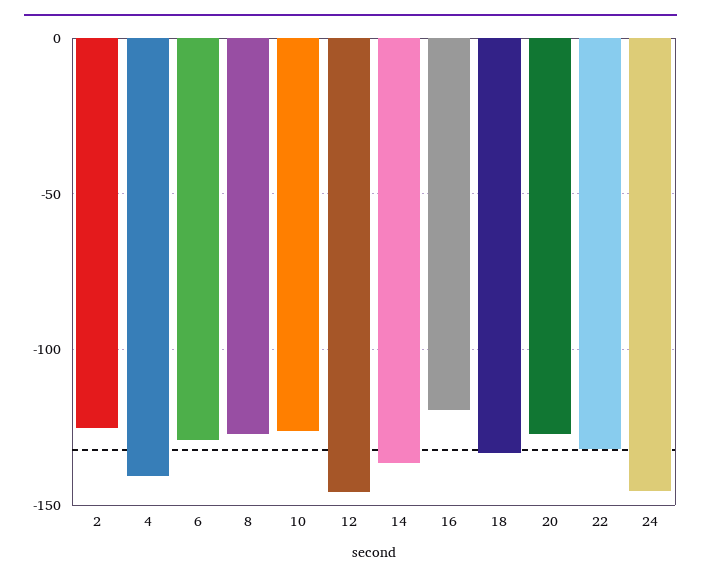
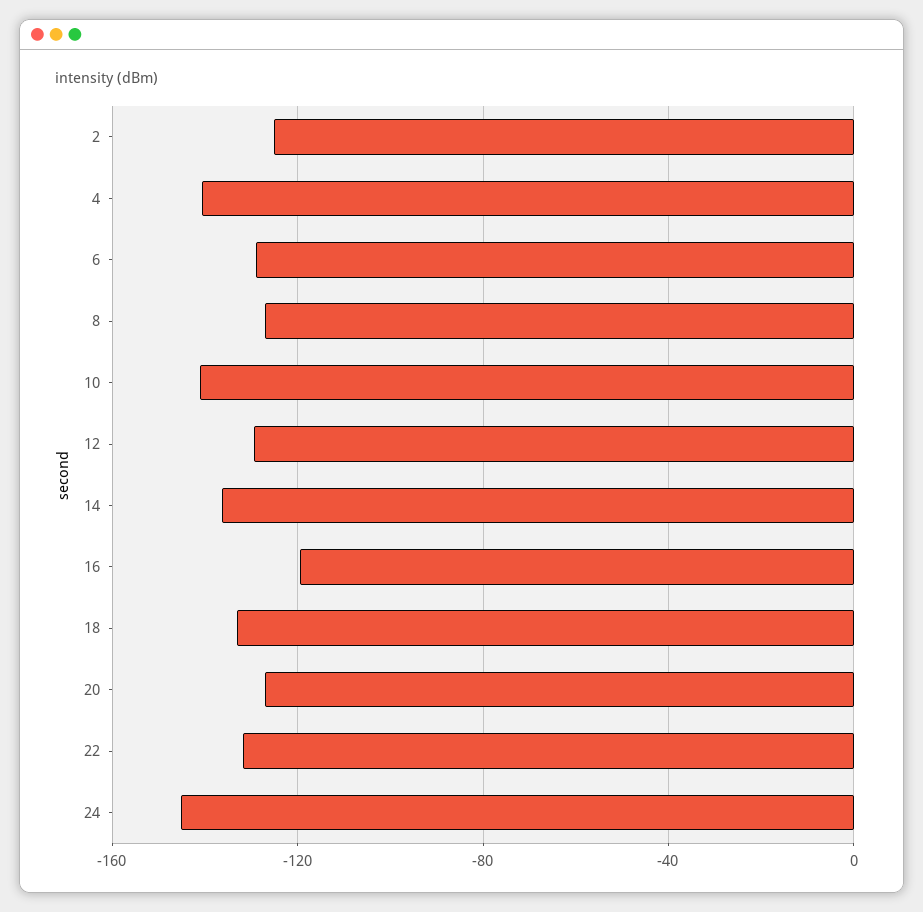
10: -125 -> -140
12: -145 -> -130

